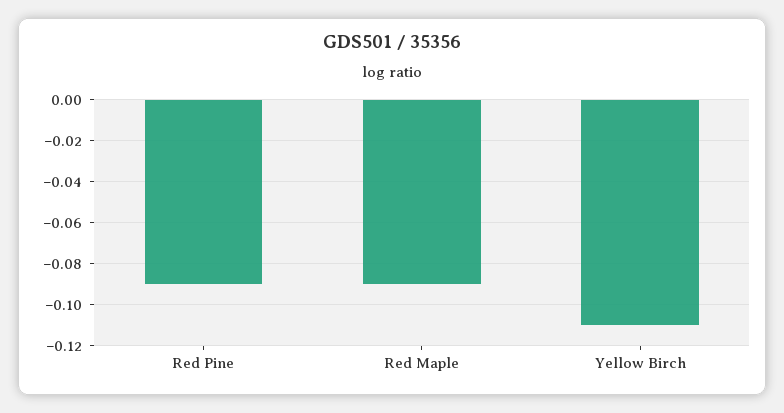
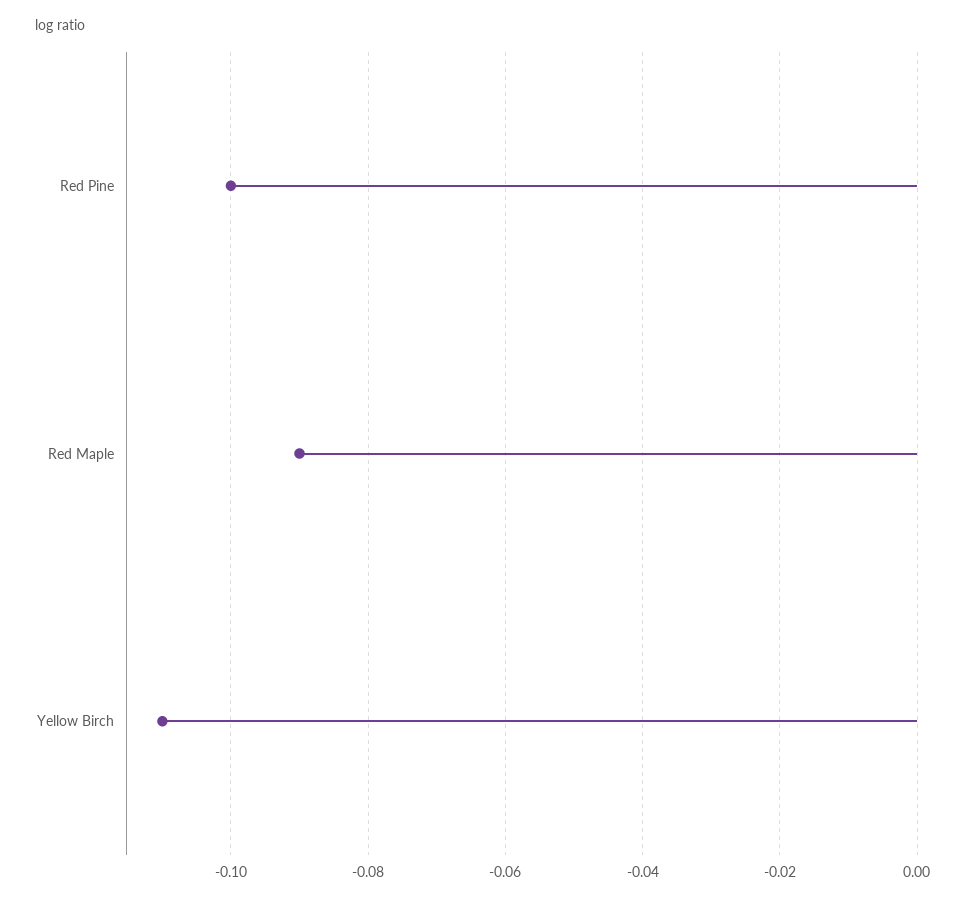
Red Pine: -0.09 -> -0.1

